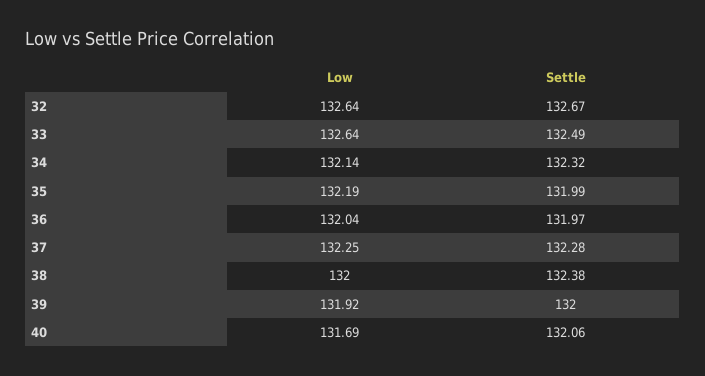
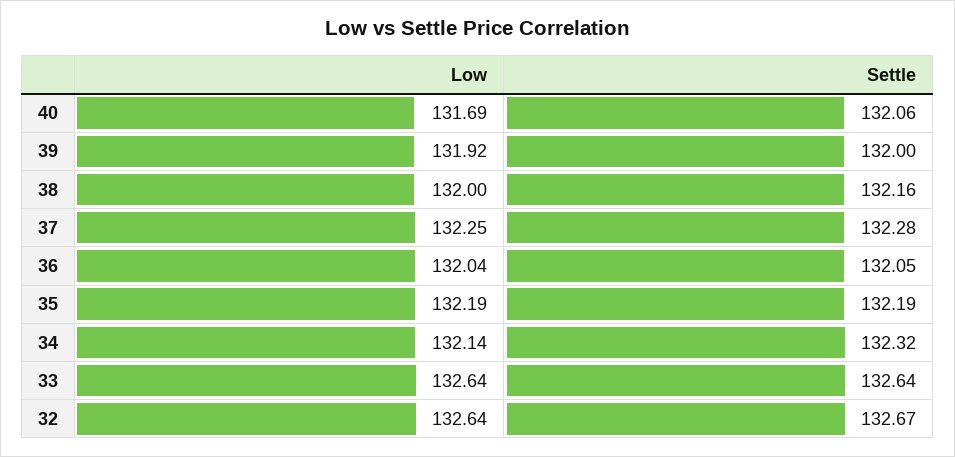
Settle, 33: 132.49 -> 132.64
Settle, 35: 131.99 -> 132.19
Settle, 36: 131.97 -> 132.05
Settle, 38: 132.38 -> 132.16

